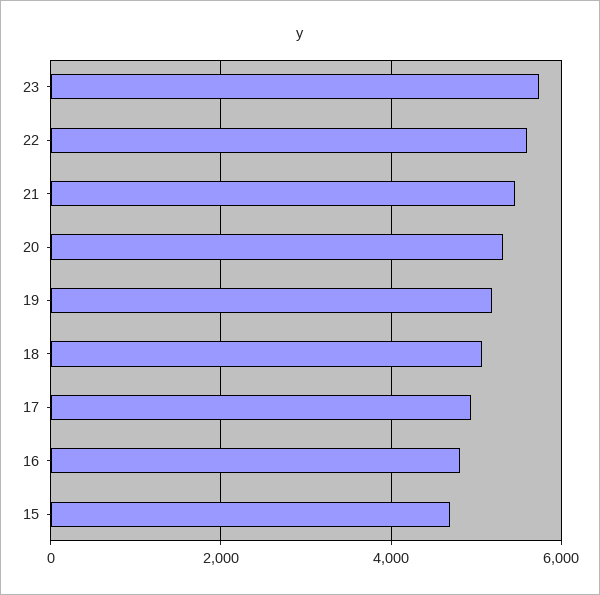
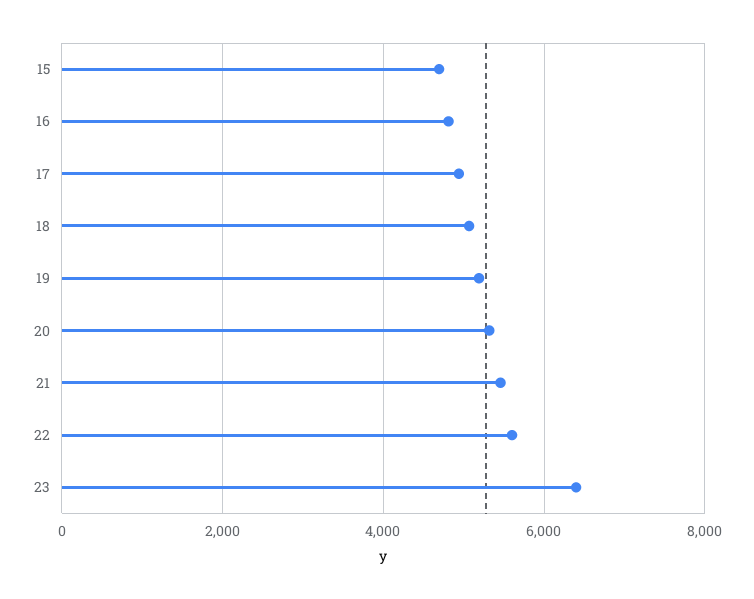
23: 5800 -> 6400

